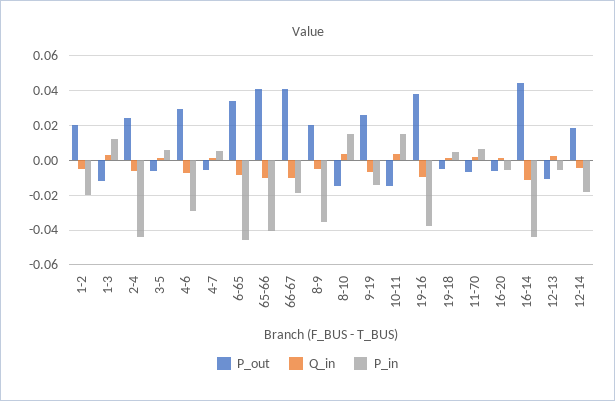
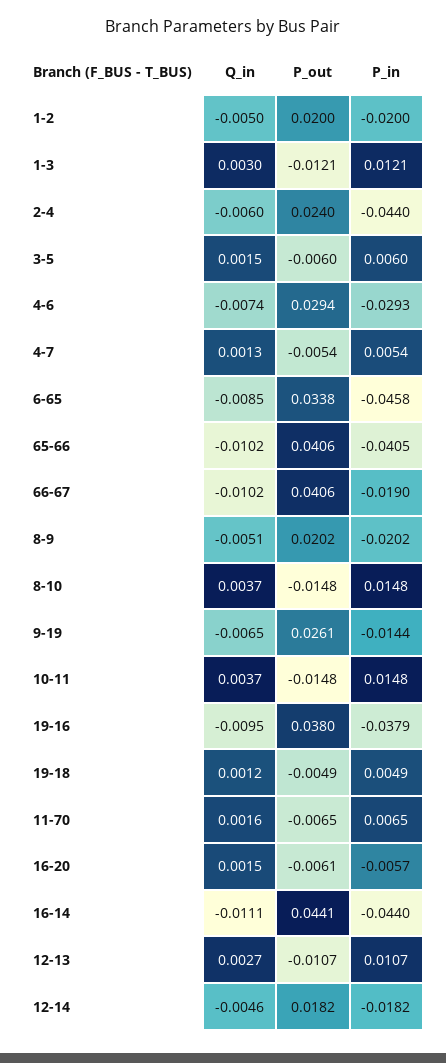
P_in, 8-9: -0.035 -> -0.0202
P_in, 12-13: -0.005 -> 0.0107

